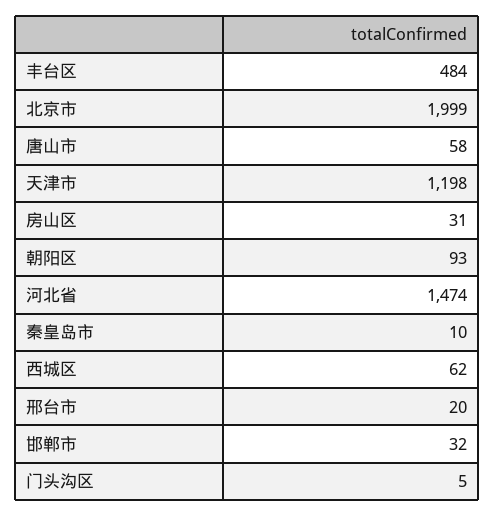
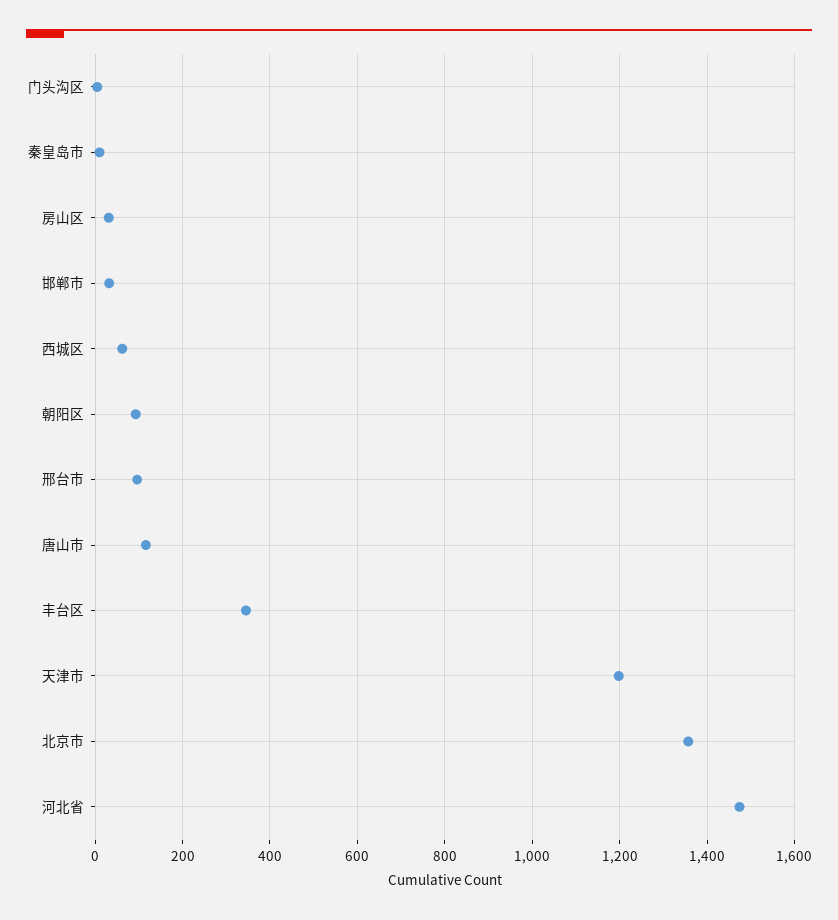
丰台区: 484 -> 340
北京市: 1999 -> 1360
唐山市: 58 -> 120
邢台市: 20 -> 100

